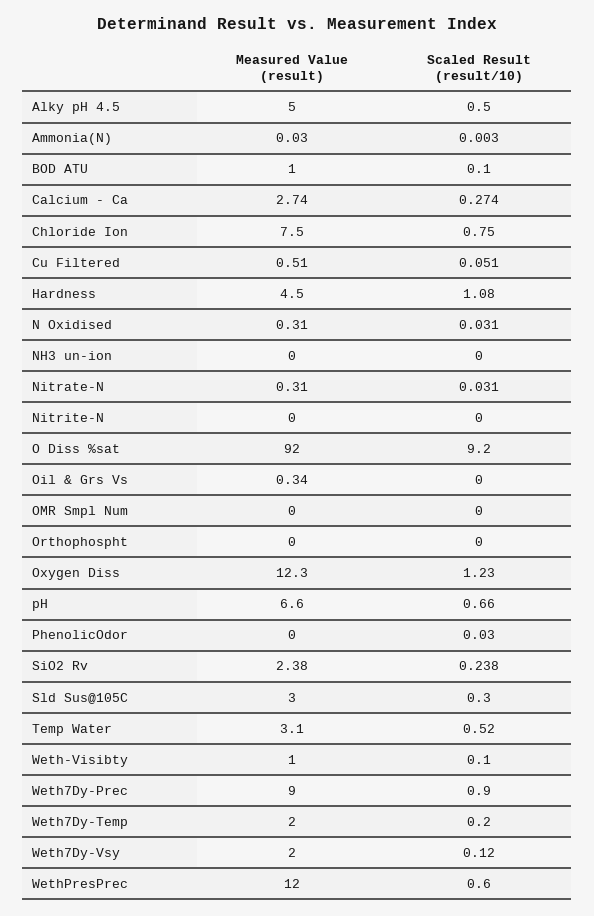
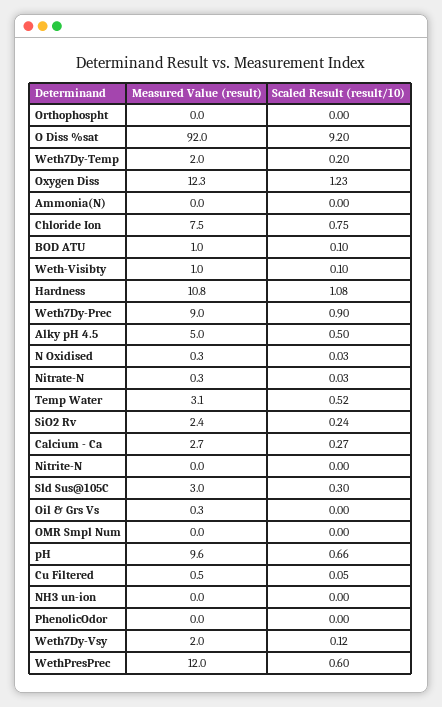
Measured Value (result), Hardness: 4.5 -> 10.8
Measured Value (result), pH: 6.6 -> 9.6
Scaled Result (result/10), PhenolicOdor: 0.03 -> 0

